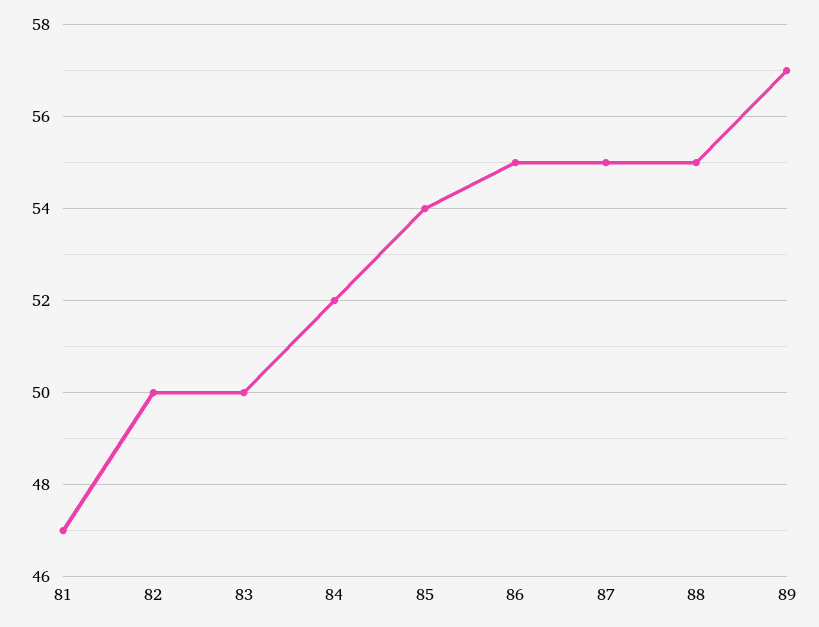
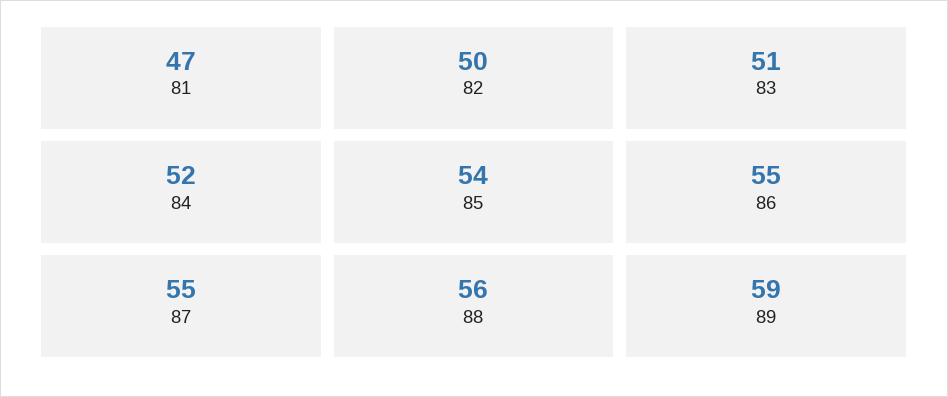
83: 50 -> 51
88: 55 -> 56
89: 57 -> 59

